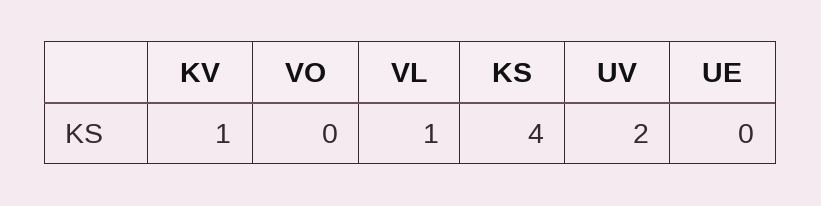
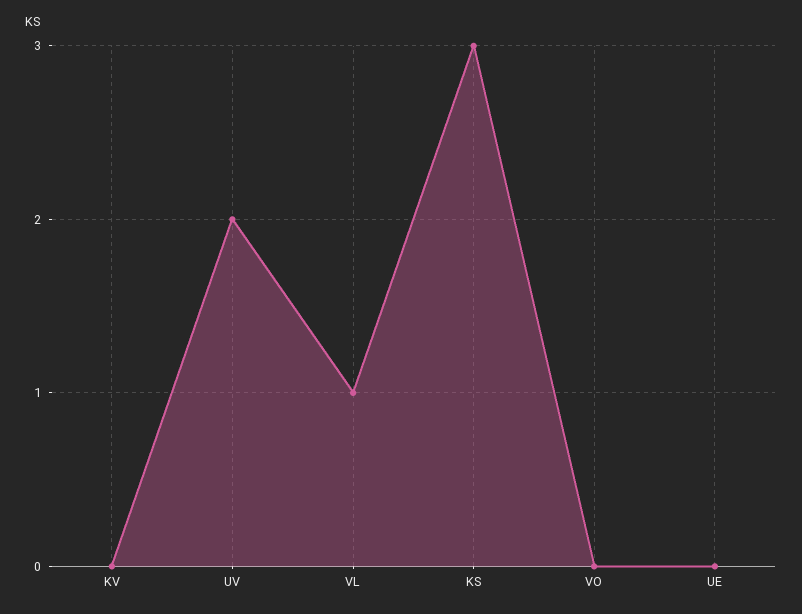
KV: 1 -> 0
KS: 4 -> 3

